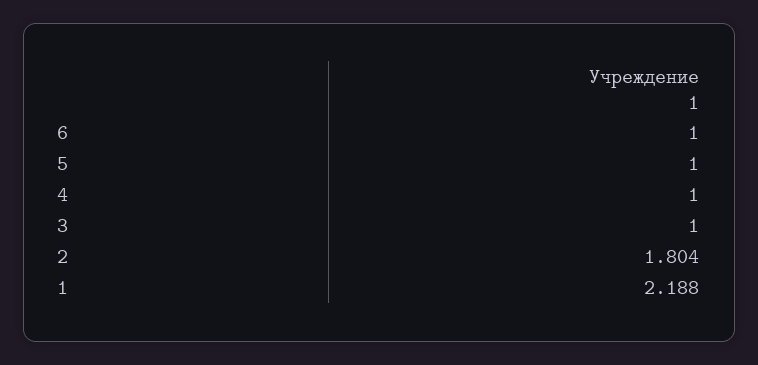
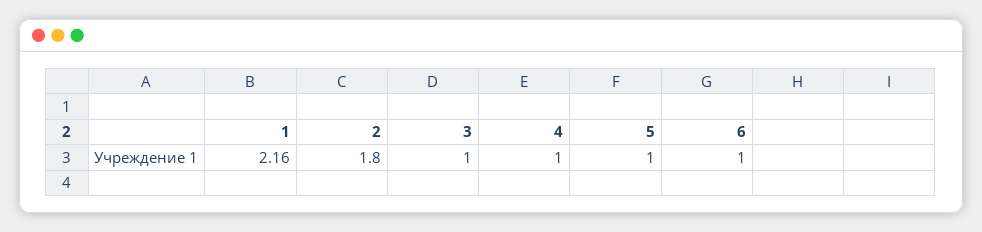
1: 2.188 -> 2.16

